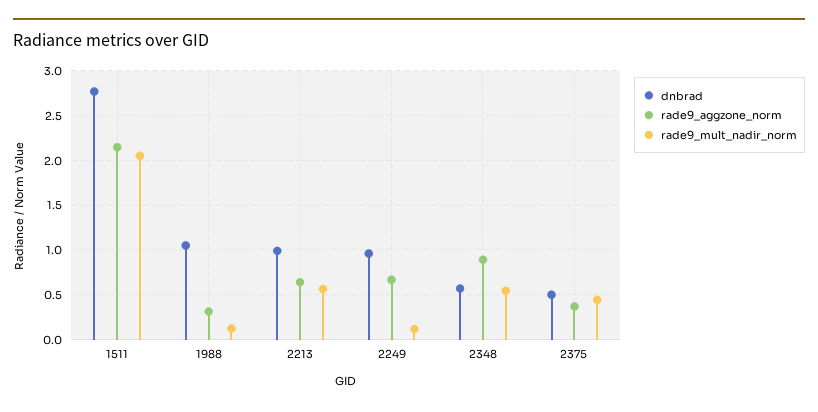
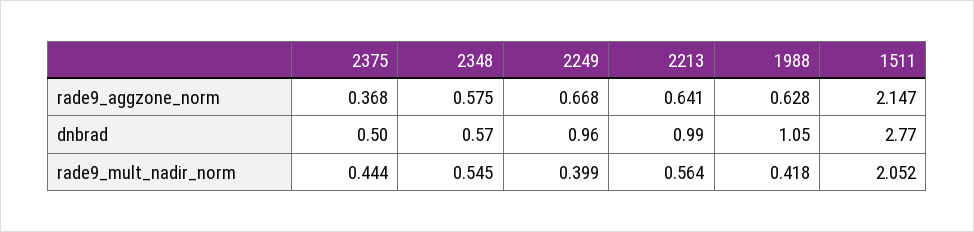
rade9_aggzone_norm, 1988: 0.3 -> 0.628
rade9_mult_nadir_norm, 1988: 0.1 -> 0.418
rade9_mult_nadir_norm, 2249: 0.1 -> 0.399
rade9_aggzone_norm, 2348: 0.9 -> 0.575

